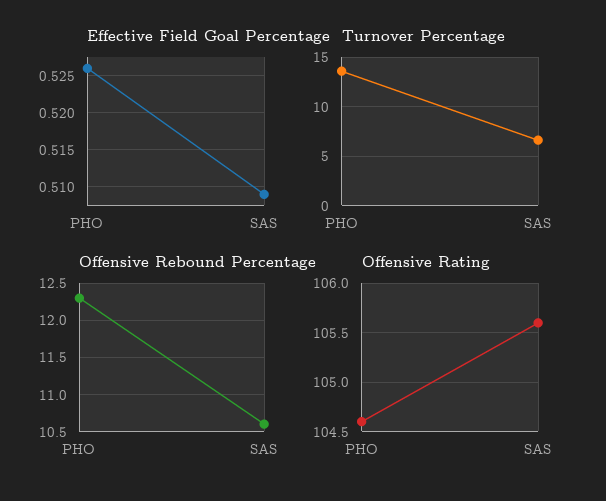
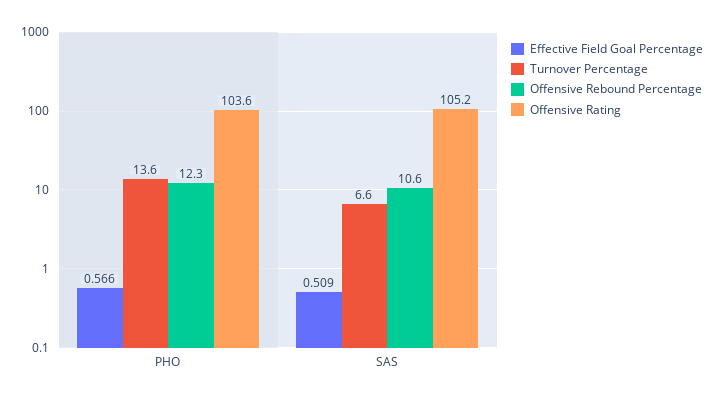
Effective Field Goal Percentage, PHO: 0.526 -> 0.566
Offensive Rating, PHO: 104.6 -> 103.6
Offensive Rating, SAS: 105.6 -> 105.2

